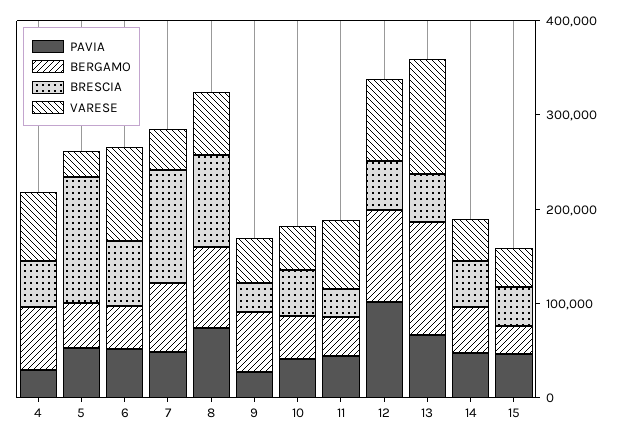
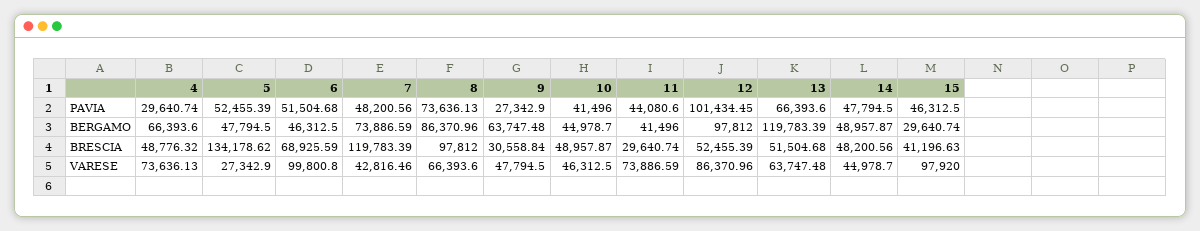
VARESE, 13: 120000 -> 63747.48
VARESE, 15: 40000 -> 97920

